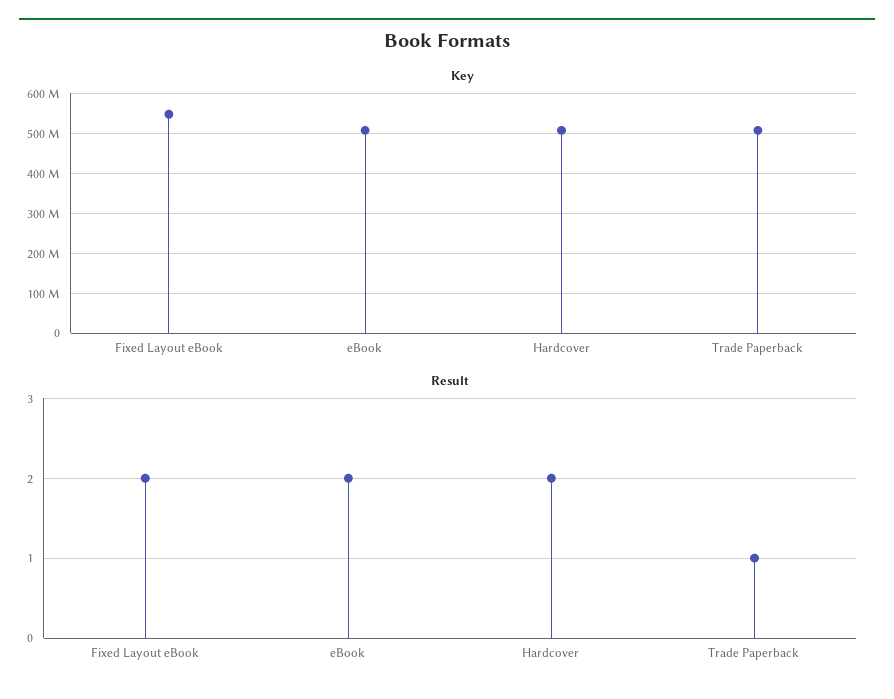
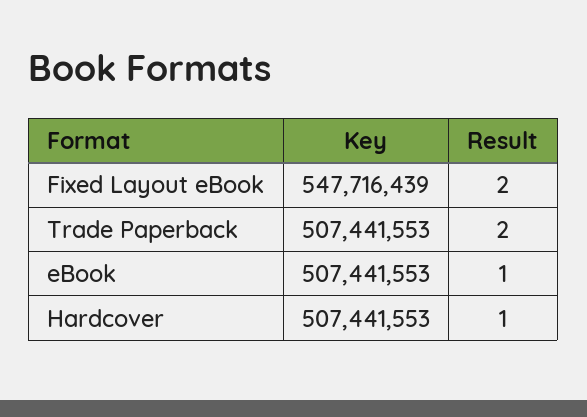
Result, eBook: 2 -> 1
Result, Hardcover: 2 -> 1
Result, Trade Paperback: 1 -> 2

